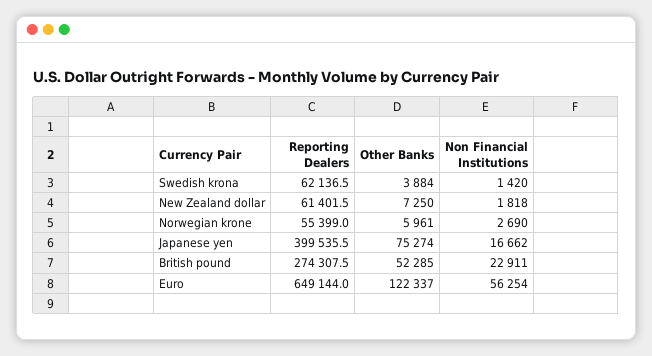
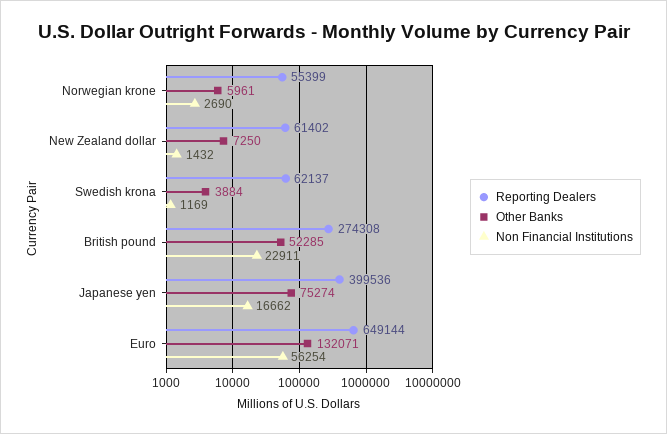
Non Financial Institutions, Swedish krona: 1420 -> 1169
Non Financial Institutions, New Zealand dollar: 1818 -> 1432
Other Banks, Euro: 122337 -> 132071

